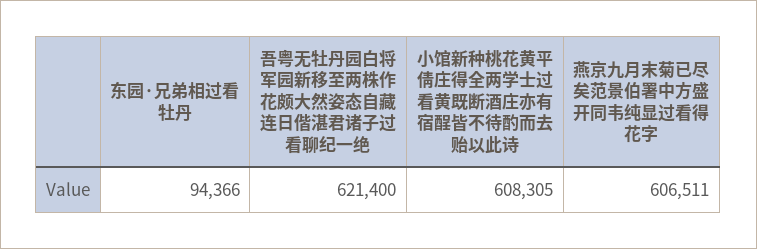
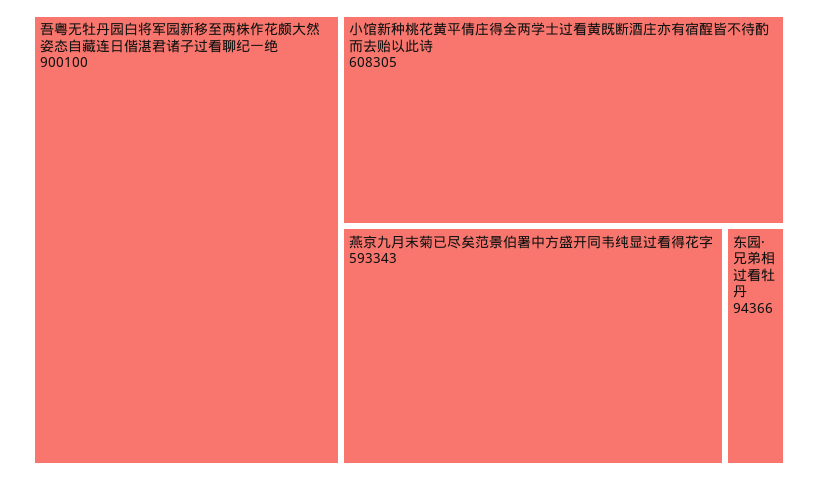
吾粤无牡丹园白将军园新移至两株作花颇大然姿态自藏连日偕湛君诸子过看聊纪一绝: 621400 -> 900100
燕京九月末菊已尽矣范景伯署中方盛开同韦纯显过看得花字: 606511 -> 593343

